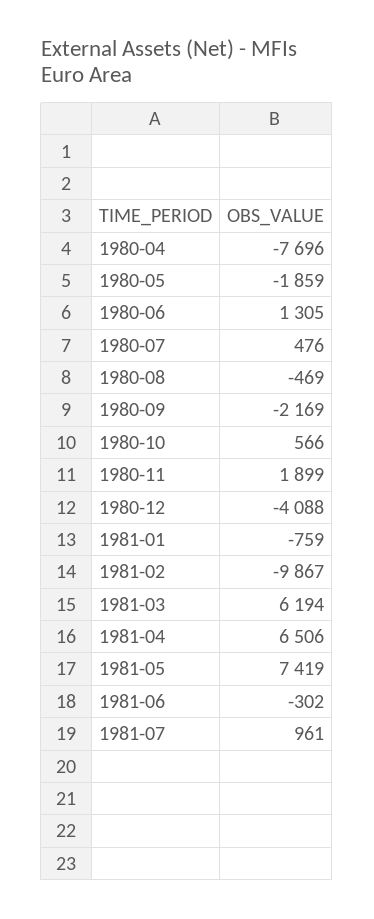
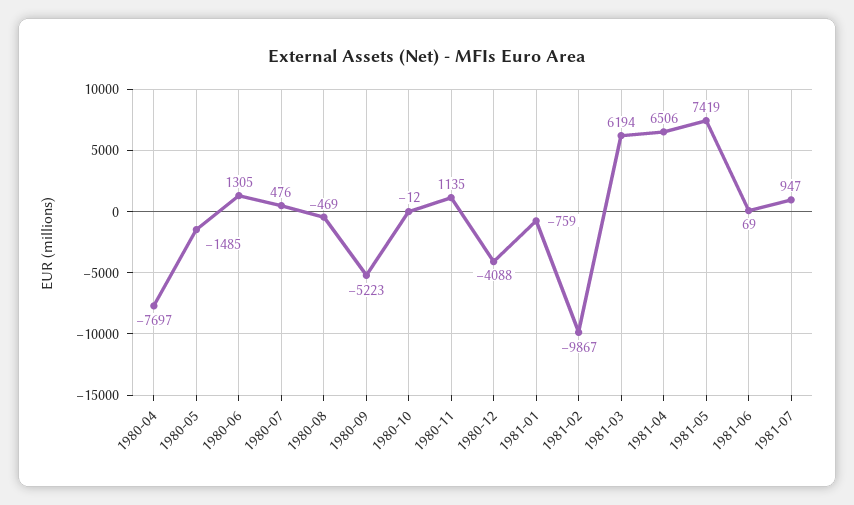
1980-04: -7696 -> -7697
1980-05: -1859 -> -1485
1980-09: -2169 -> -5223
1980-10: 566 -> -12
1980-11: 1899 -> 1135
1981-06: -302 -> 69
1981-07: 961 -> 947

